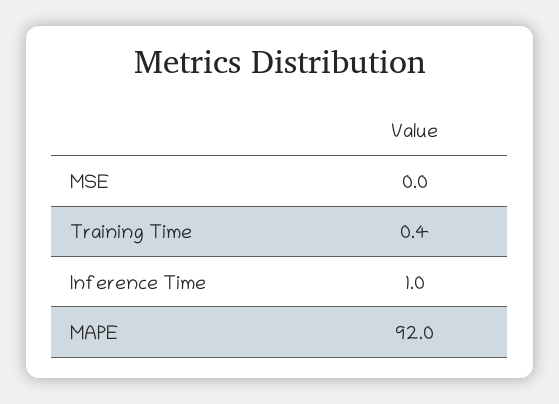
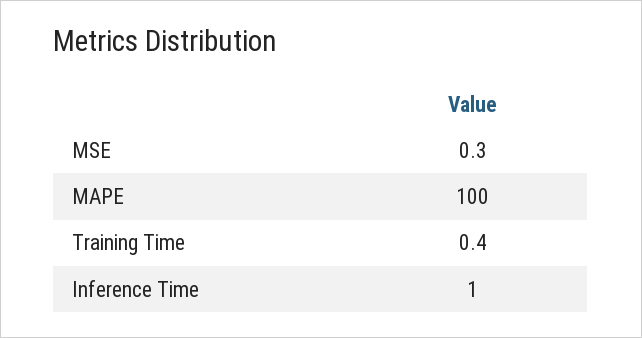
MSE: 0 -> 0.3
MAPE: 92 -> 100

